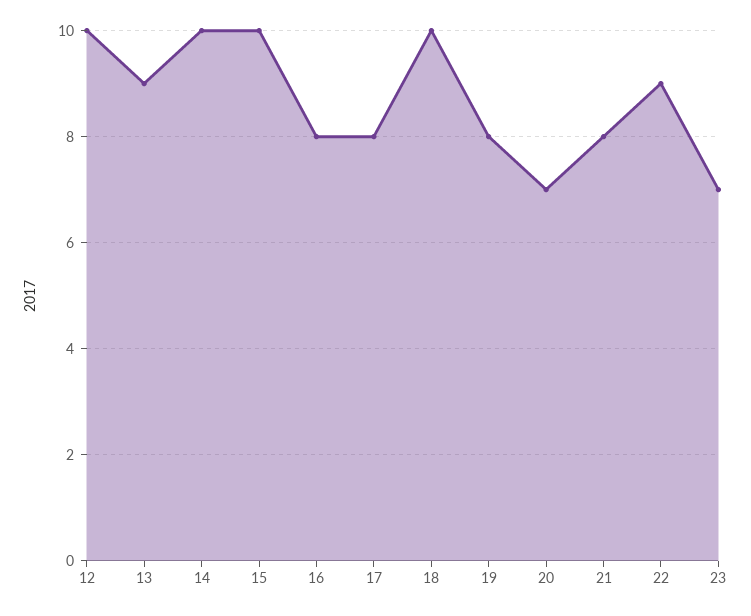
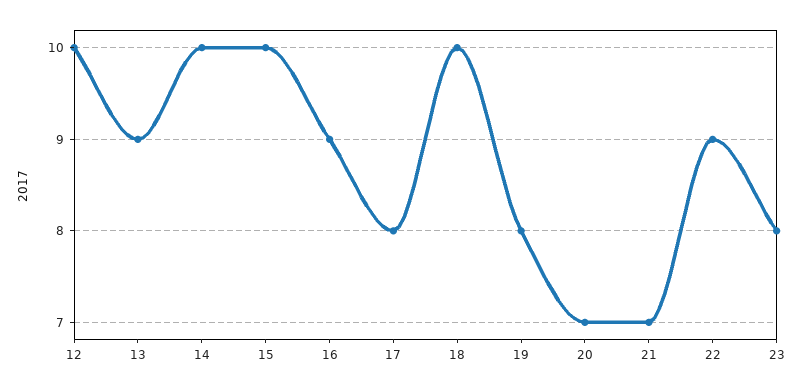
16: 8 -> 9
21: 8 -> 7
23: 7 -> 8

